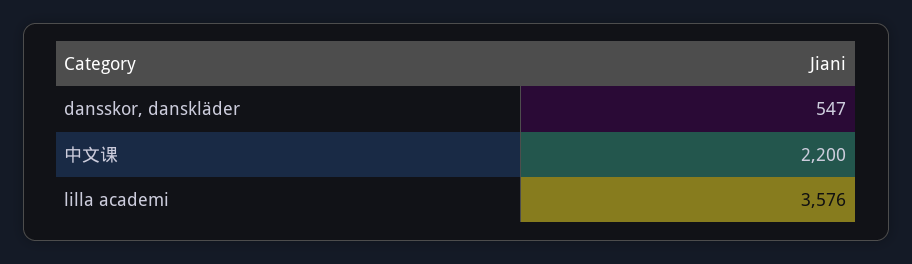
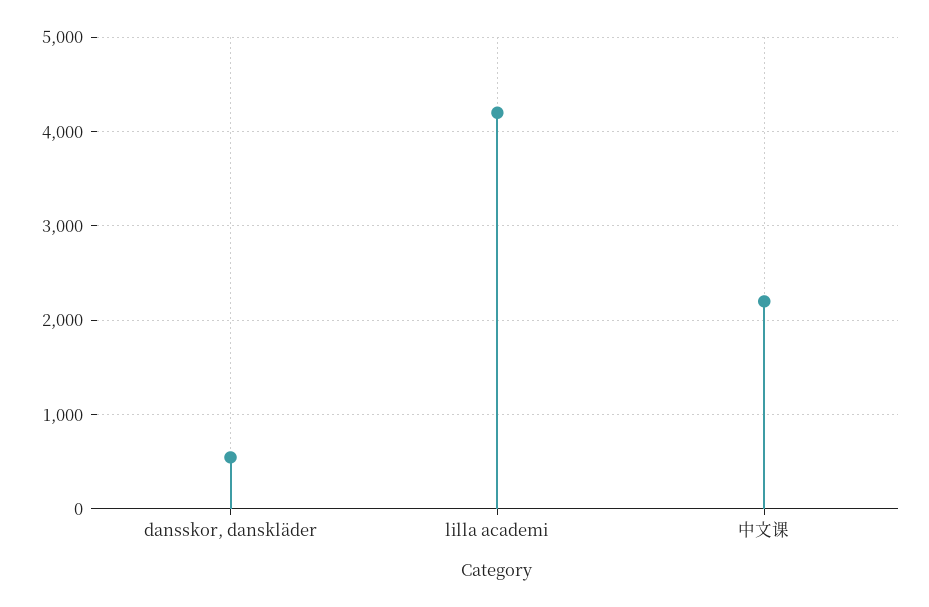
lilla academi: 3576 -> 4200

